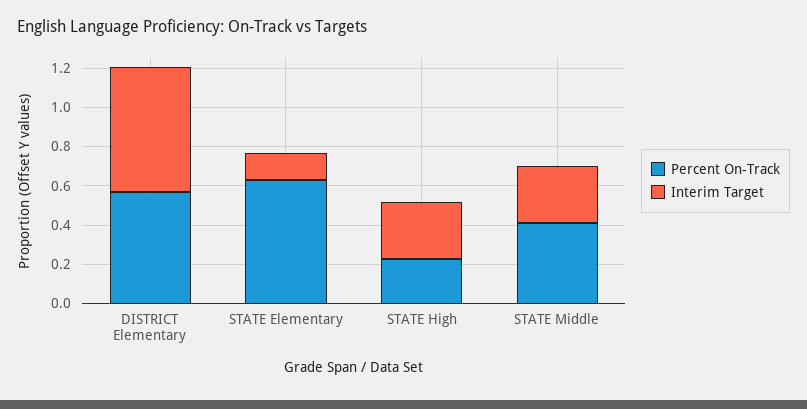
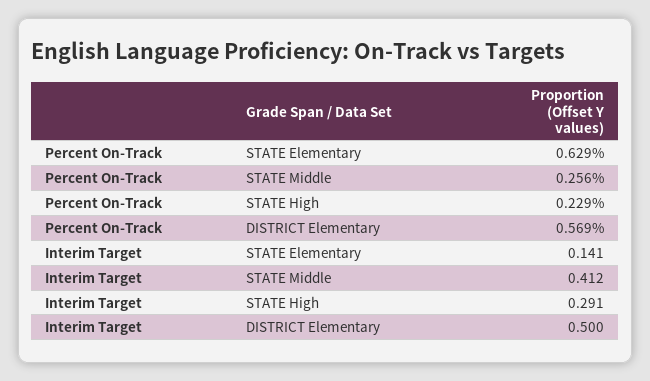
Interim Target, DISTRICT Elementary: 0.65 -> 0.5
Percent On-Track, STATE Middle: 0.4 -> 0.256
Interim Target, STATE Middle: 0.3 -> 0.412

